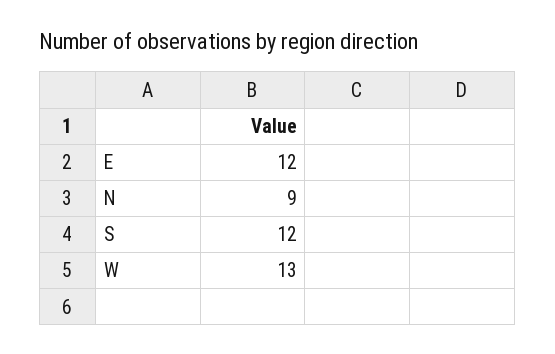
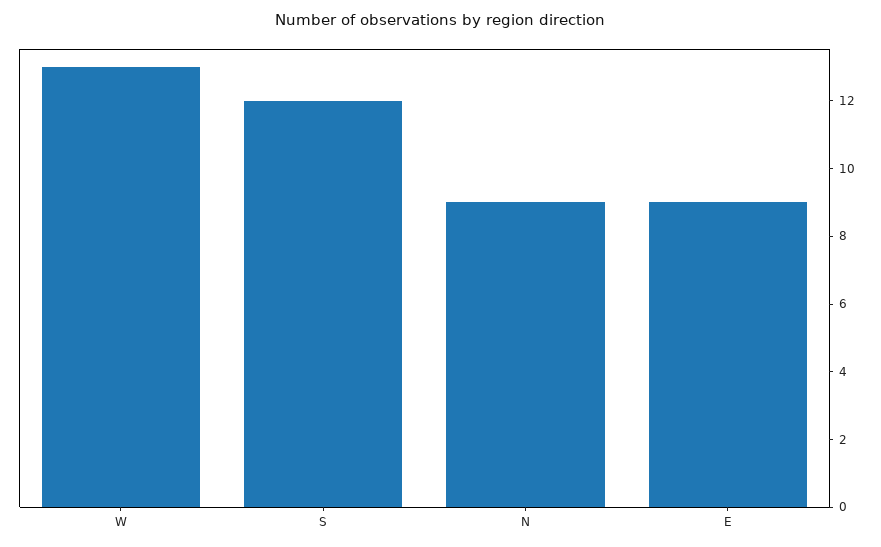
E: 12 -> 9

